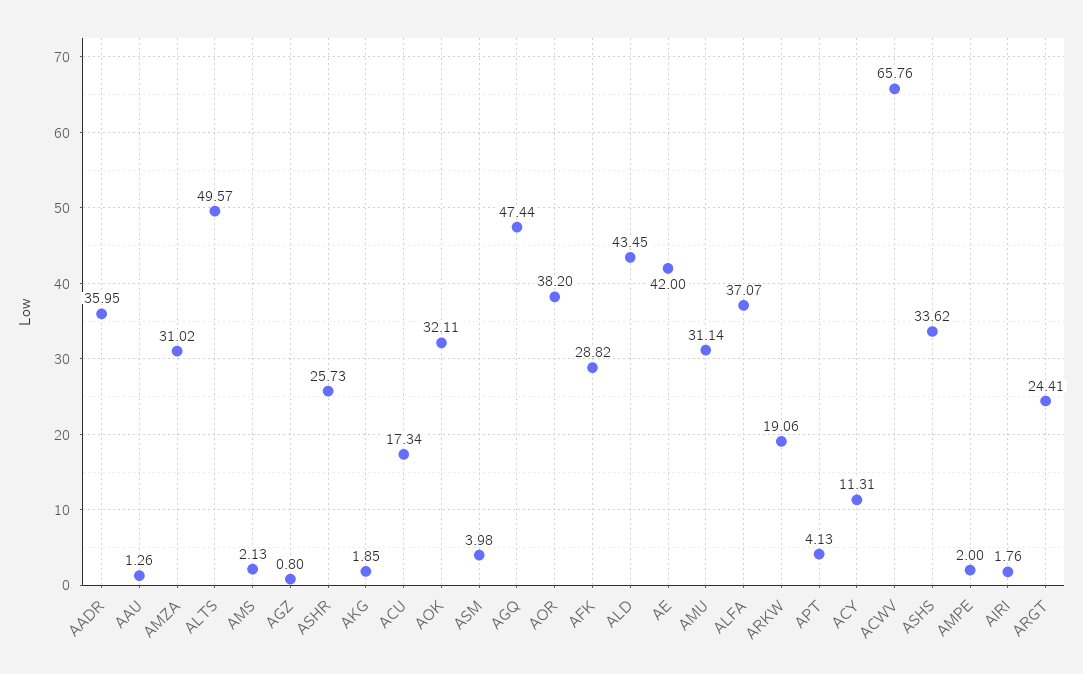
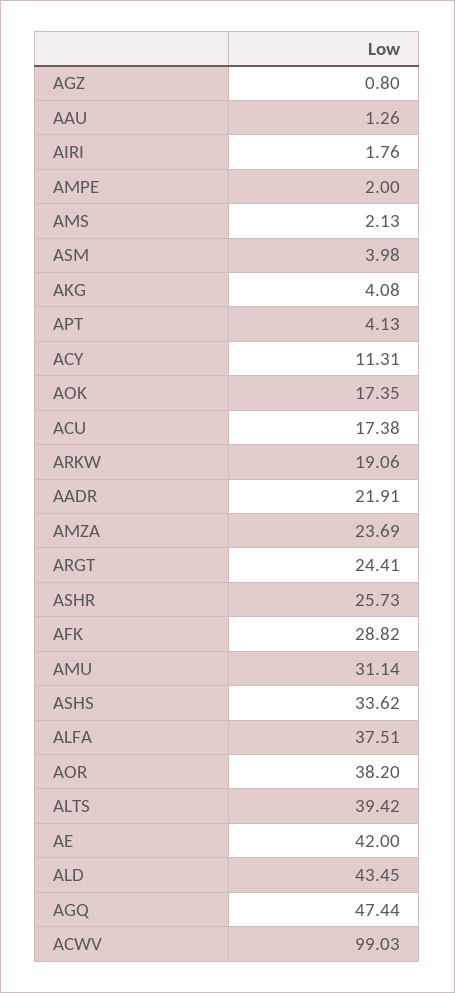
AADR: 35.95 -> 21.91
AMZA: 31.02 -> 23.69
ALTS: 49.57 -> 39.42
AKG: 1.85 -> 4.08
ACU: 17.34 -> 17.38
AOK: 32.11 -> 17.35
ALFA: 37.07 -> 37.51
ACWV: 65.76 -> 99.03

